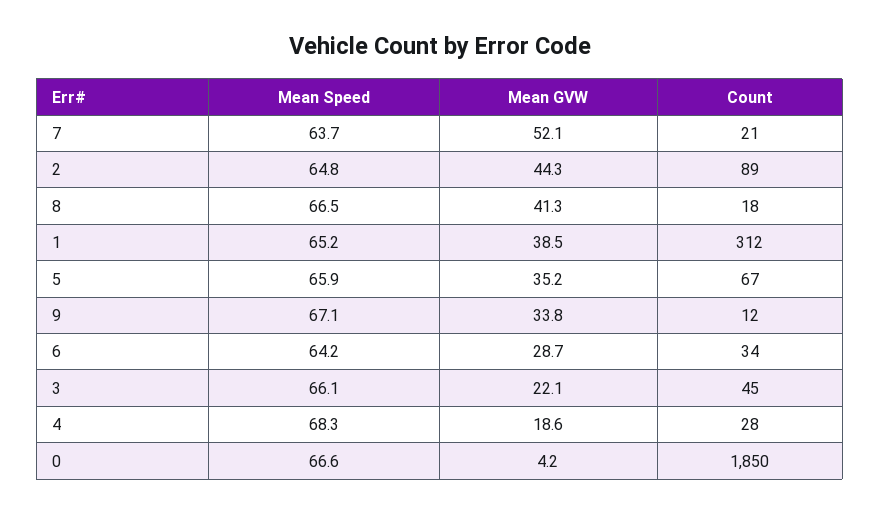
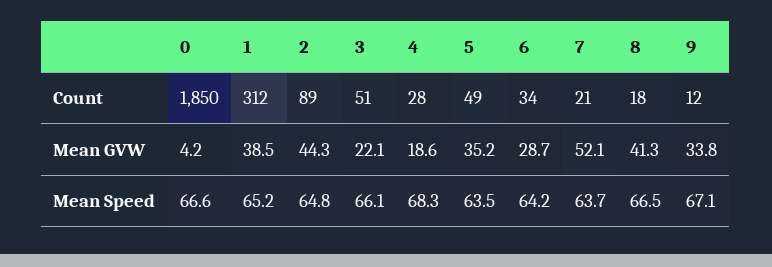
Mean Speed, 5: 65.9 -> 63.5
Count, 5: 67 -> 49
Count, 3: 45 -> 51

